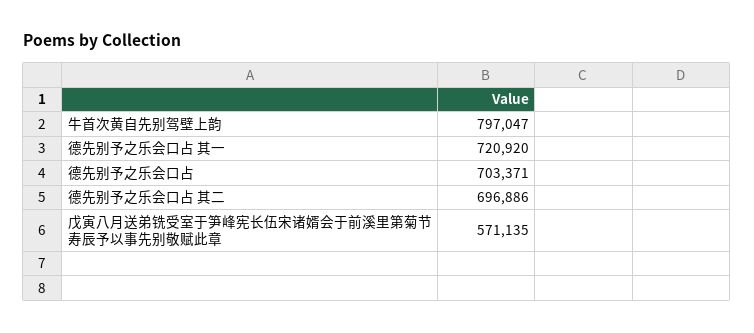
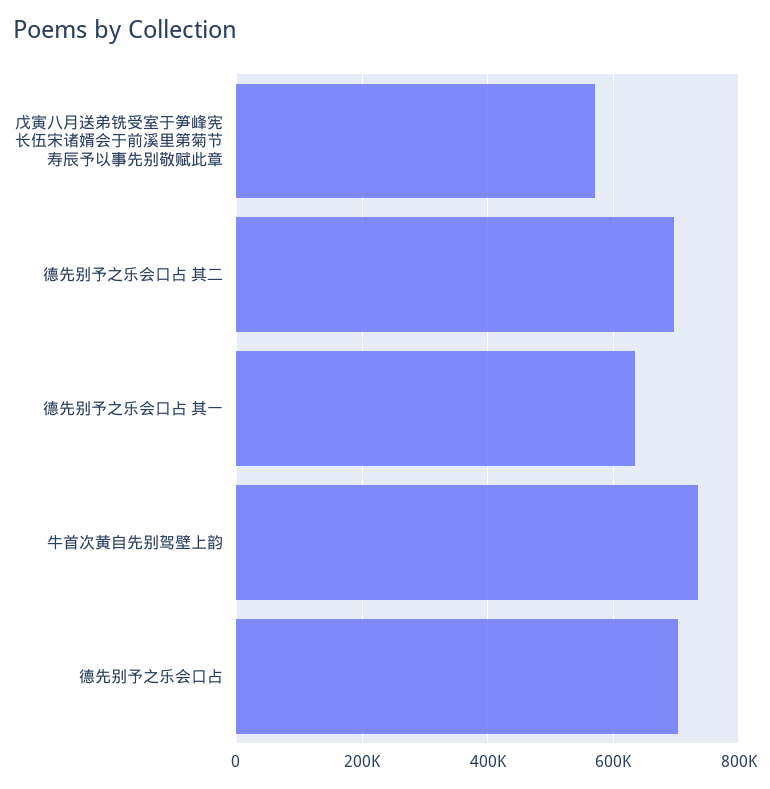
牛首次黄自先别驾壁上韵: 797047 -> 740000
德先别予之乐会口占 其一: 720920 -> 640000

